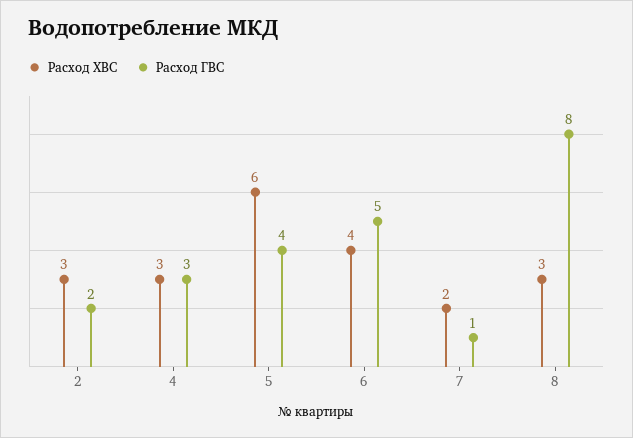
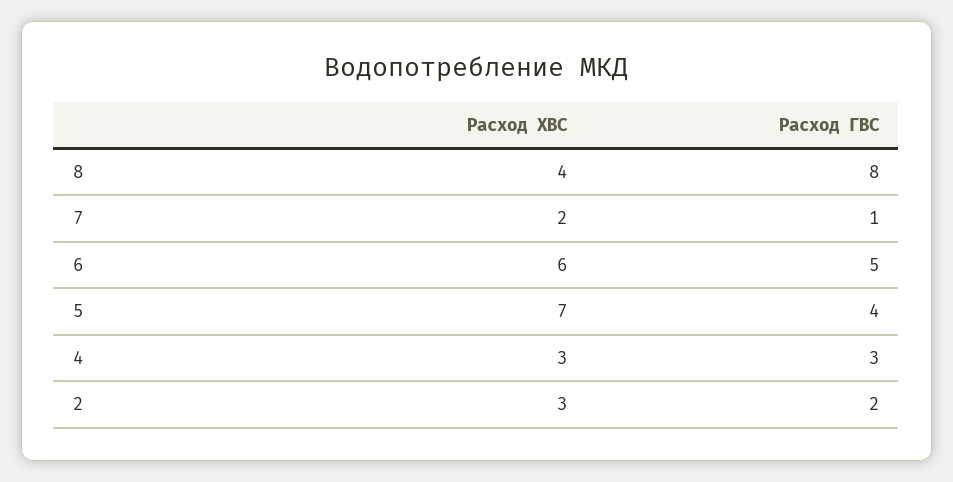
Расход ХВС, 5: 6 -> 7
Расход ХВС, 6: 4 -> 6
Расход ХВС, 8: 3 -> 4

